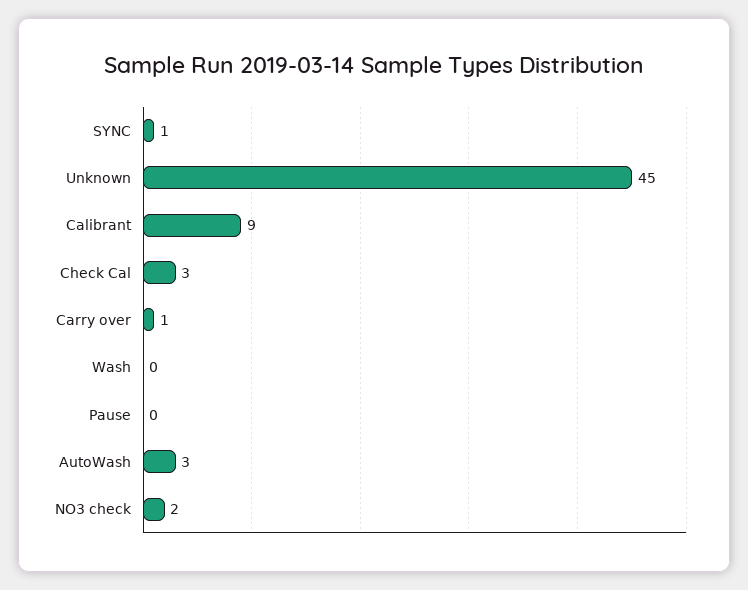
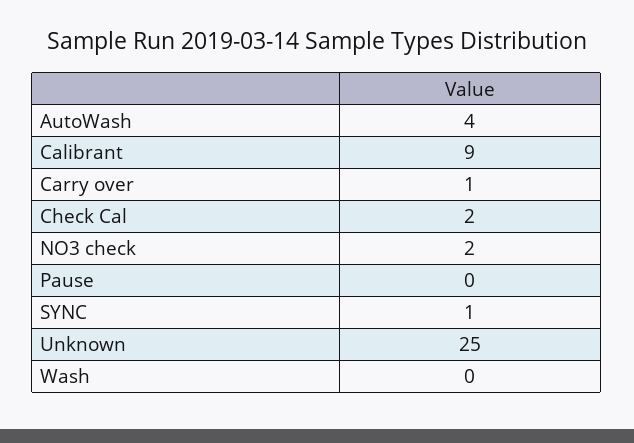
Unknown: 45 -> 25
Check Cal: 3 -> 2
AutoWash: 3 -> 4

